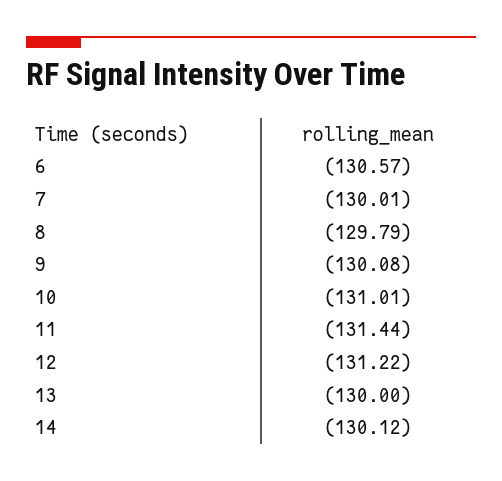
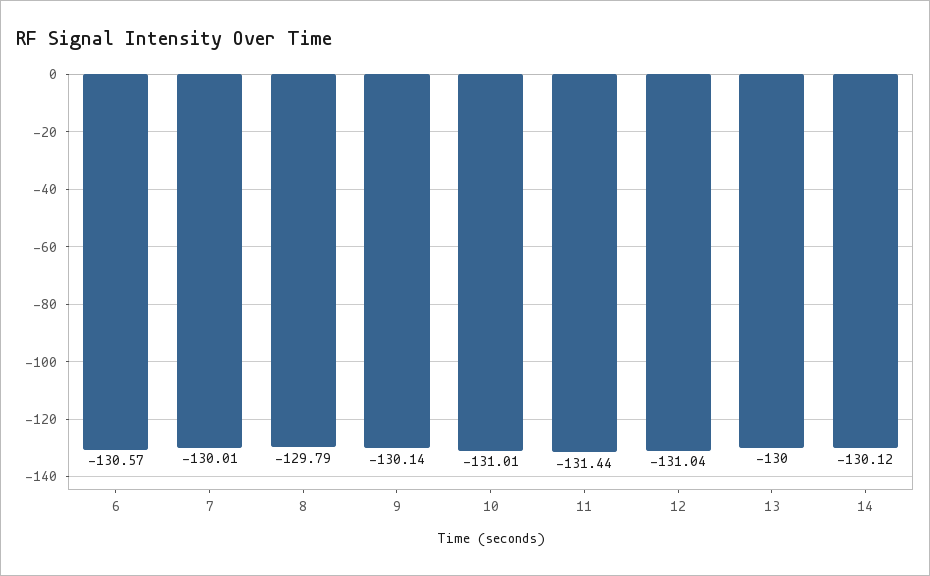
9: -130.08 -> -130.14
12: -131.22 -> -131.04

